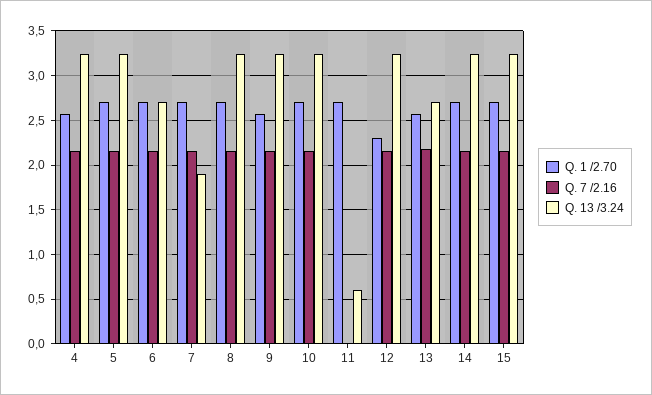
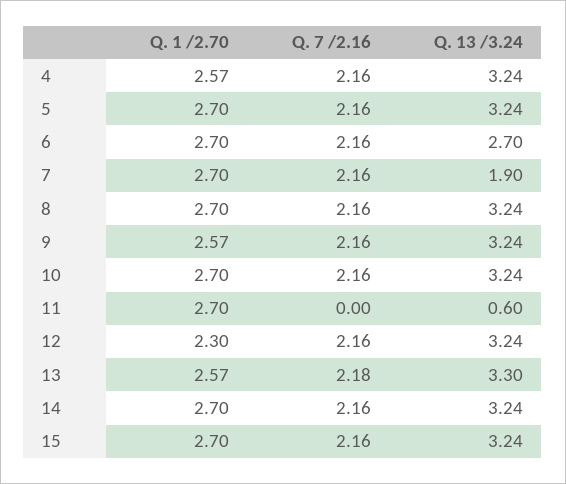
Q. 13 /3.24, 13: 2.7 -> 3.3

